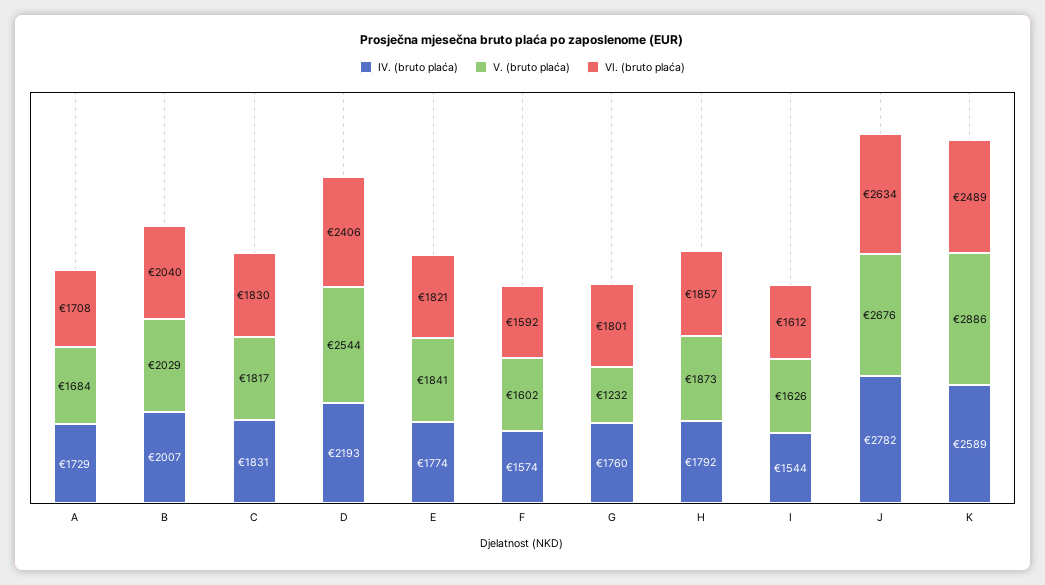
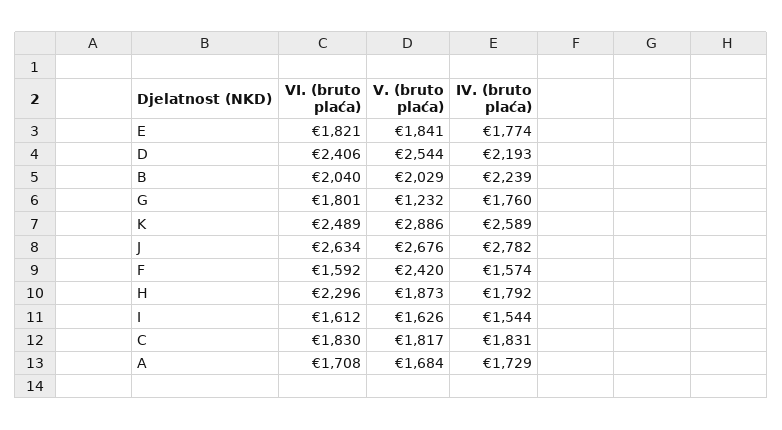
IV. (bruto plaća), B: 2007 -> 2239
V. (bruto plaća), F: 1602 -> 2420
VI. (bruto plaća), H: 1857 -> 2296

